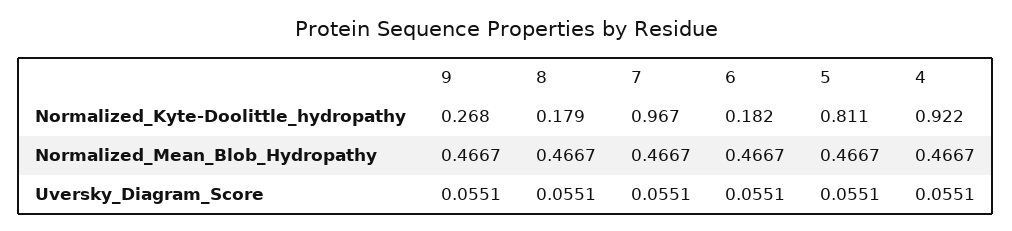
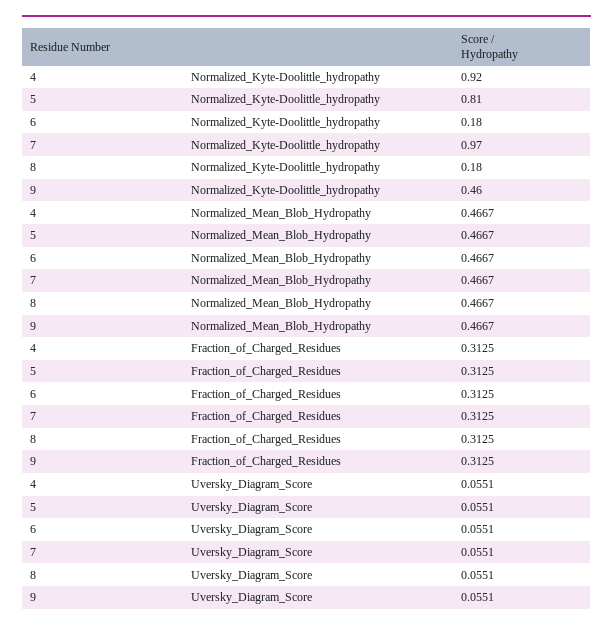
9, Normalized_Kyte-Doolittle_hydropathy: 0.268 -> 0.46
4, Fraction_of_Charged_Residues: none -> 0.3125
5, Fraction_of_Charged_Residues: none -> 0.3125
6, Fraction_of_Charged_Residues: none -> 0.3125
7, Fraction_of_Charged_Residues: none -> 0.3125
8, Fraction_of_Charged_Residues: none -> 0.3125
9, Fraction_of_Charged_Residues: none -> 0.3125

